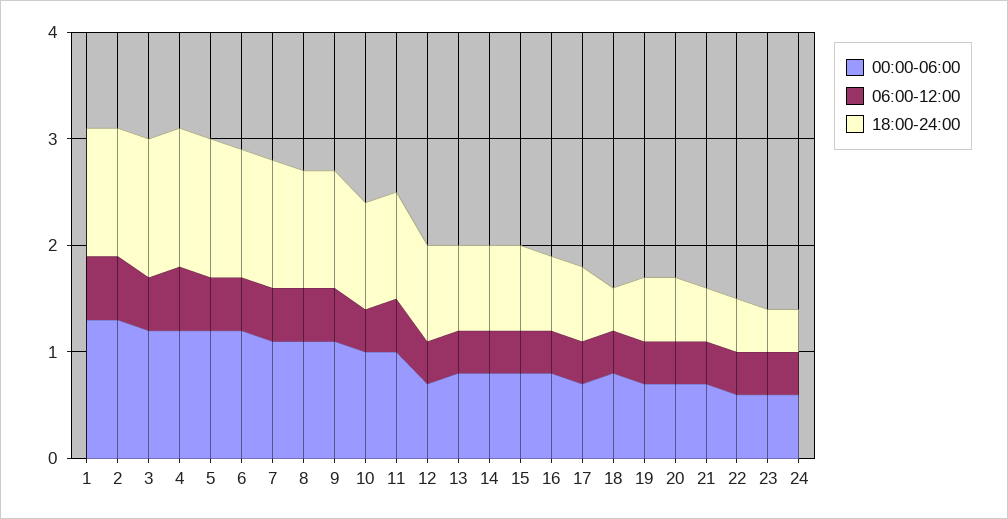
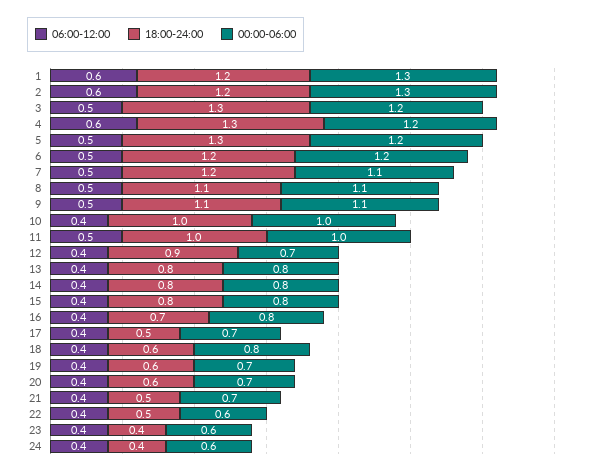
18:00-24:00, 17: 0.7 -> 0.5
18:00-24:00, 18: 0.4 -> 0.6

